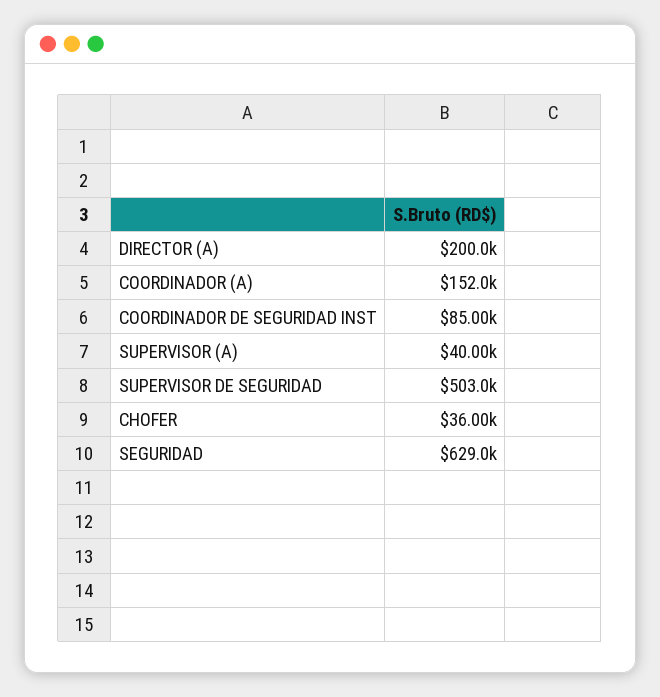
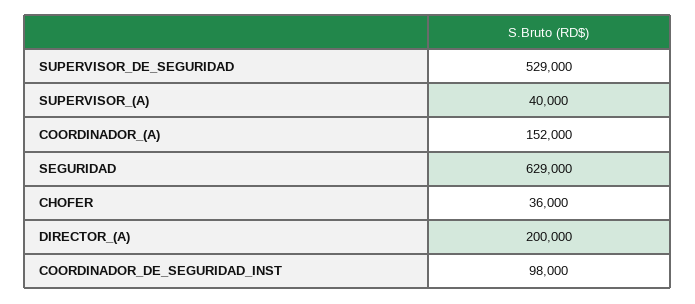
COORDINADOR DE SEGURIDAD INST: 85000 -> 98000
SUPERVISOR DE SEGURIDAD: 503000 -> 529000

